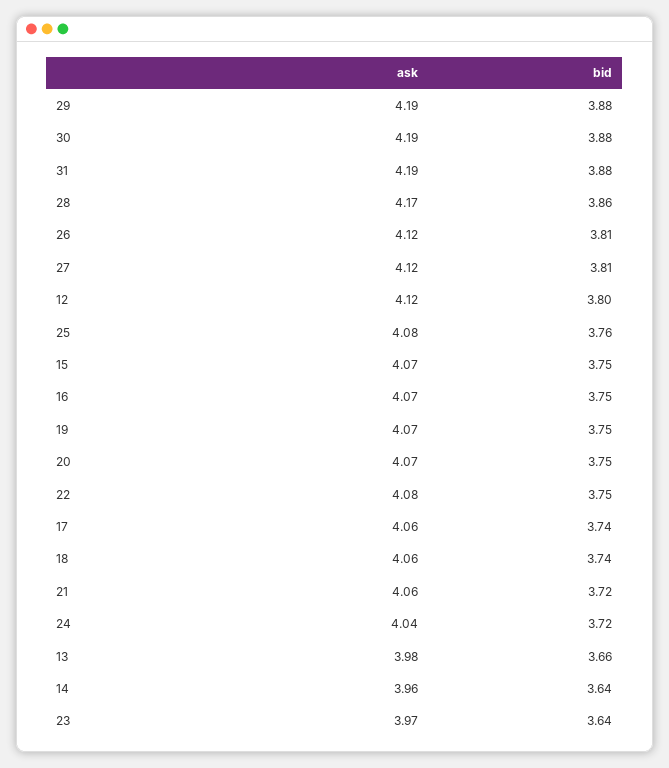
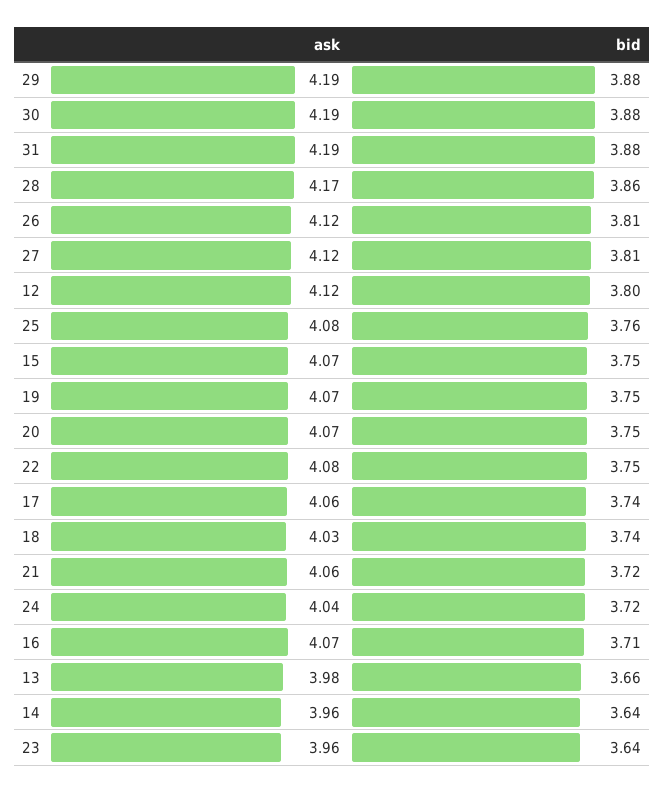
bid, 16: 3.75 -> 3.71
ask, 18: 4.06 -> 4.03
ask, 23: 3.97 -> 3.96

